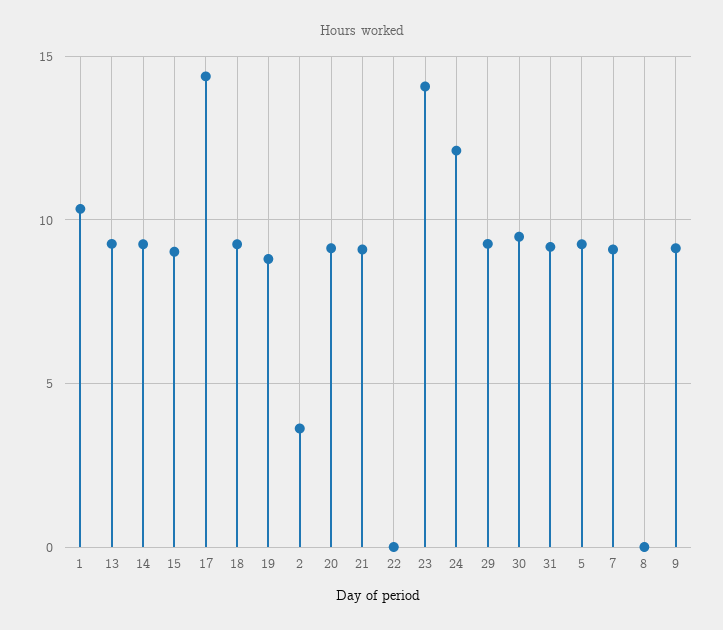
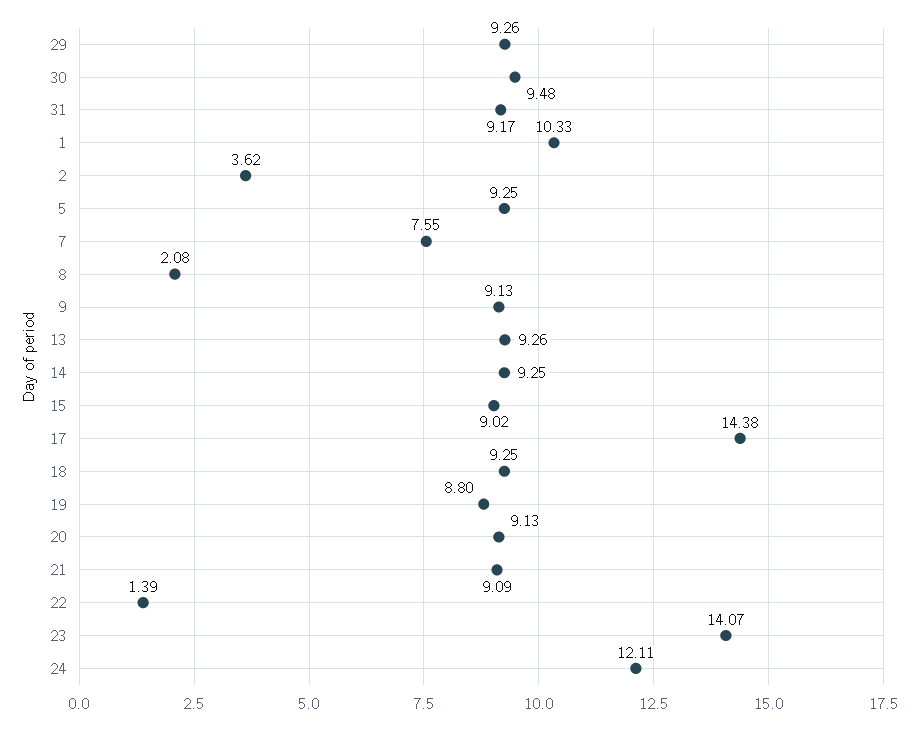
22: 0 -> 1.39
7: 9 -> 7.55
8: 0 -> 2.08

